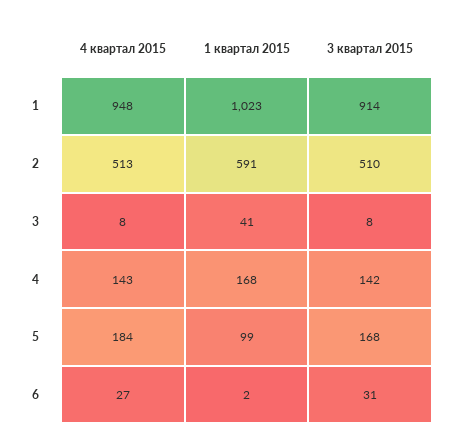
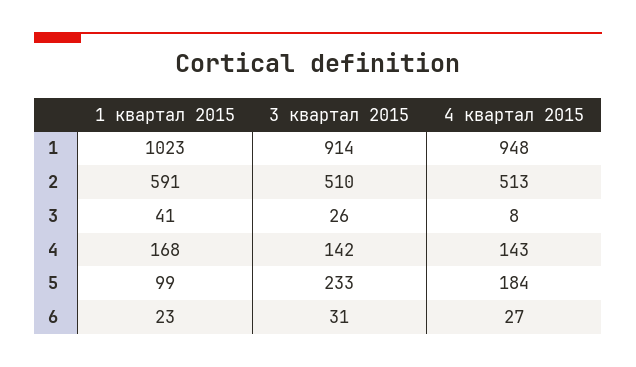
3 квартал 2015, 3: 8 -> 26
3 квартал 2015, 5: 168 -> 233
1 квартал 2015, 6: 2 -> 23

